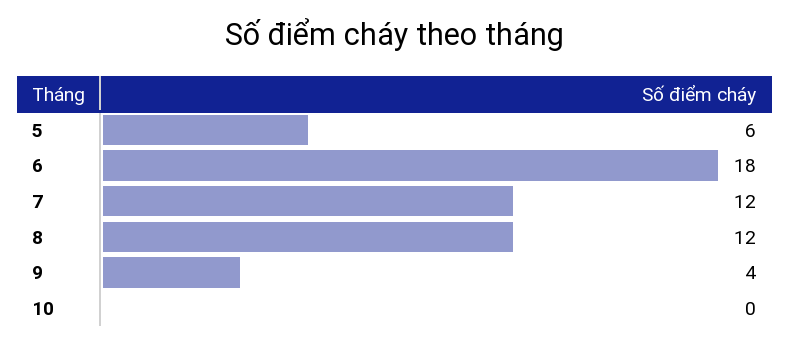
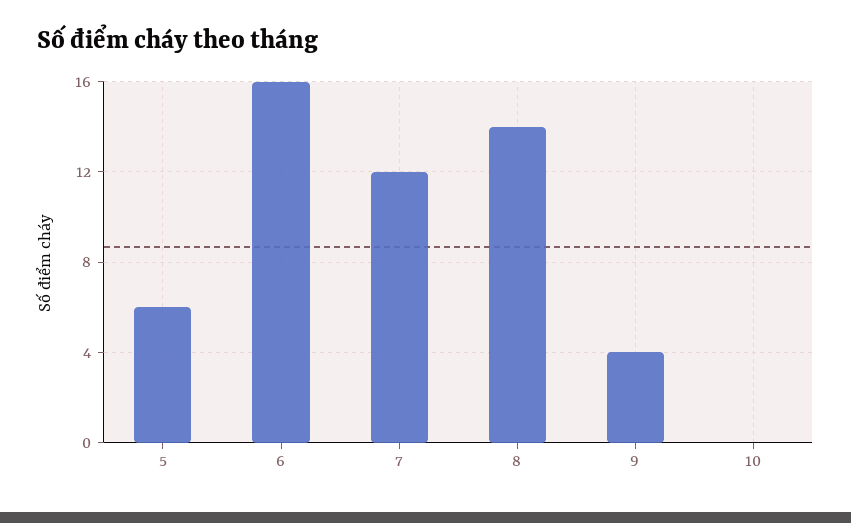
6: 18 -> 16
8: 12 -> 14

